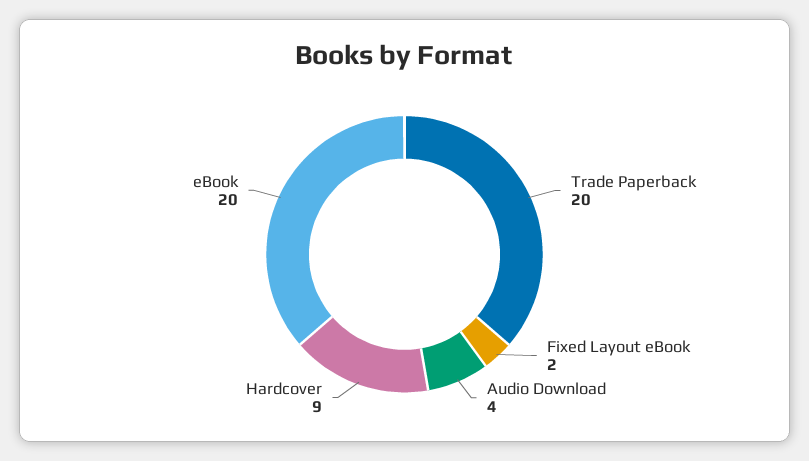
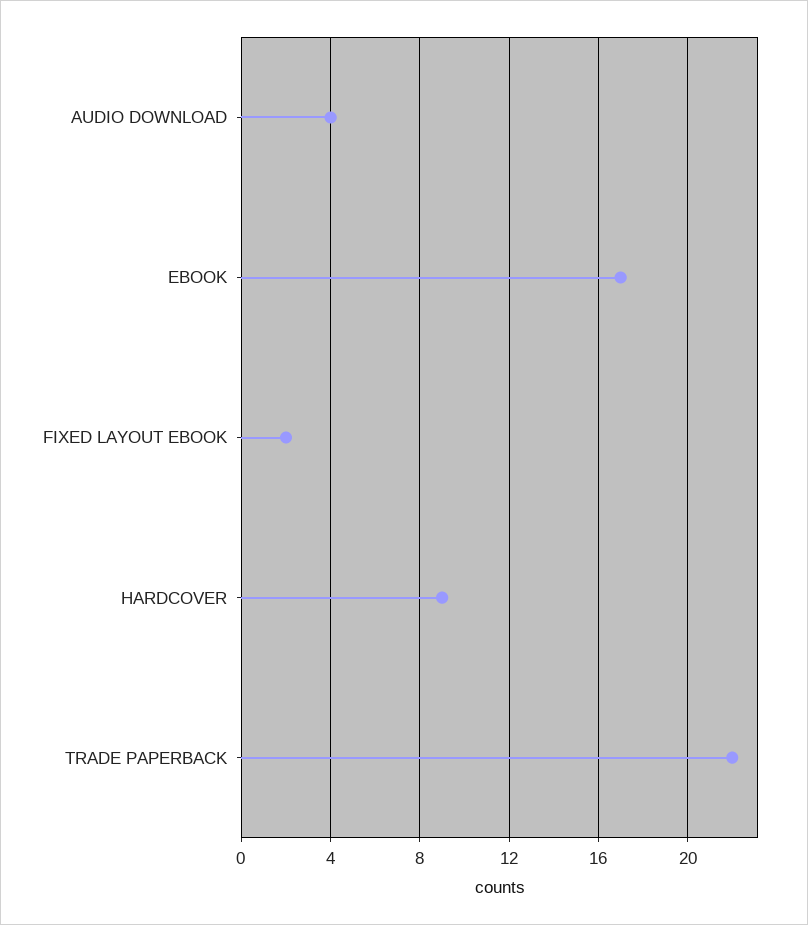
Trade Paperback: 20 -> 22
eBook: 20 -> 17

